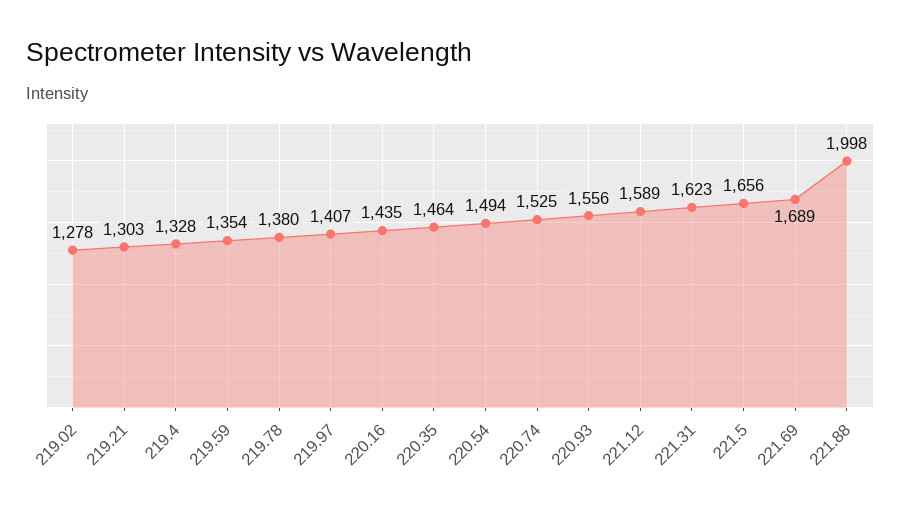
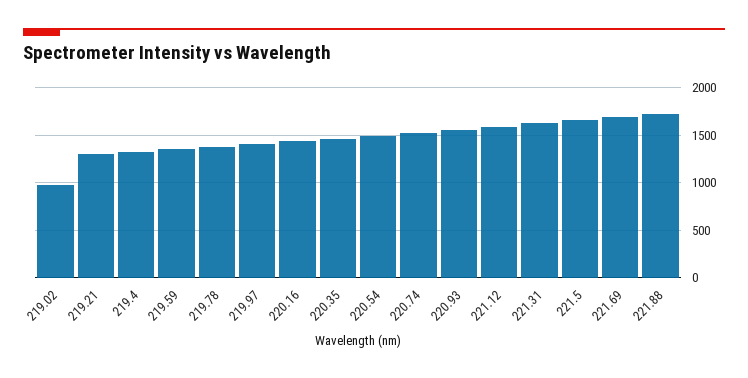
219.02: 1278 -> 1000
221.88: 1998 -> 1700

